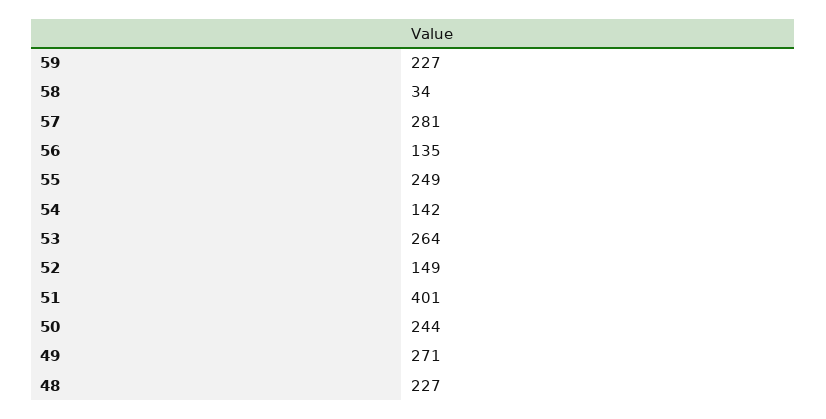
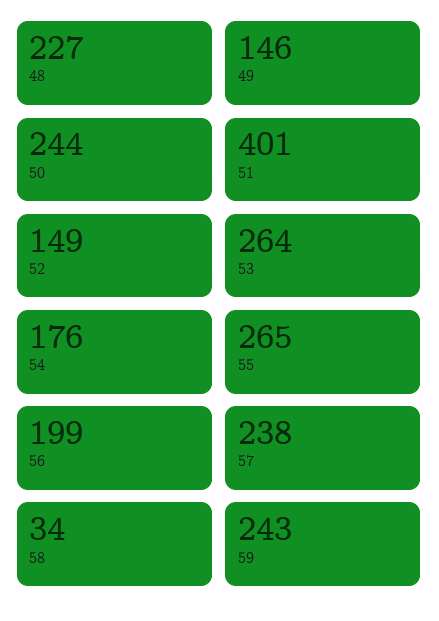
59: 227 -> 243
57: 281 -> 238
56: 135 -> 199
55: 249 -> 265
54: 142 -> 176
49: 271 -> 146

